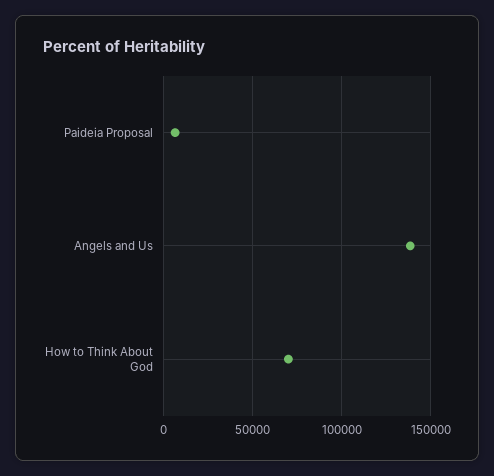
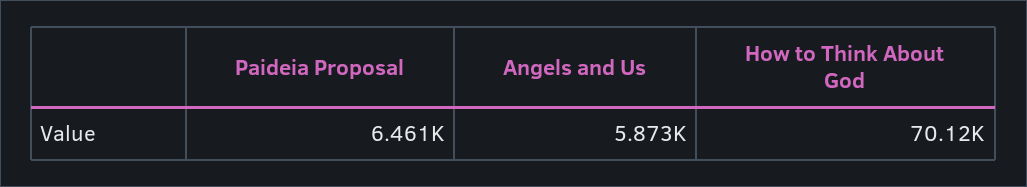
Angels and Us: 140000 -> 5873

